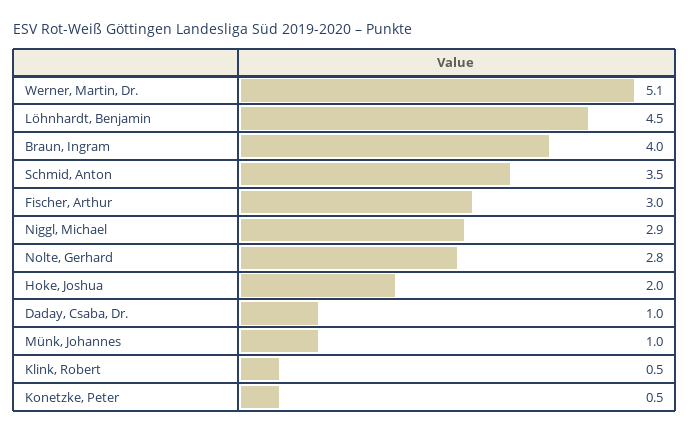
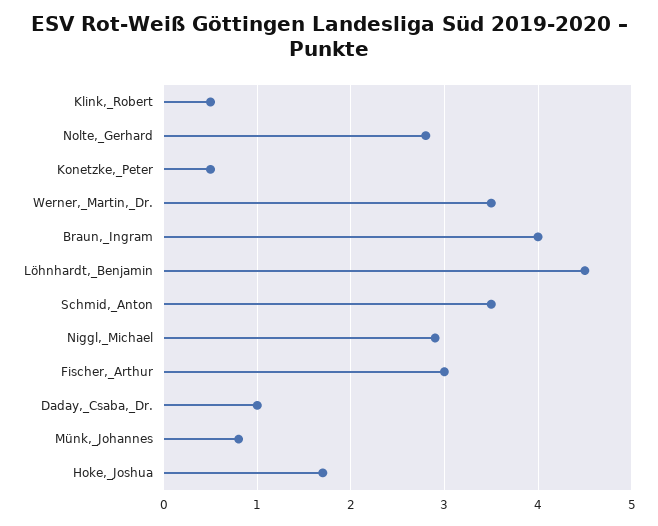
Werner, Martin, Dr.: 5.1 -> 3.5
Hoke, Joshua: 2 -> 1.7
Münk, Johannes: 1 -> 0.8

